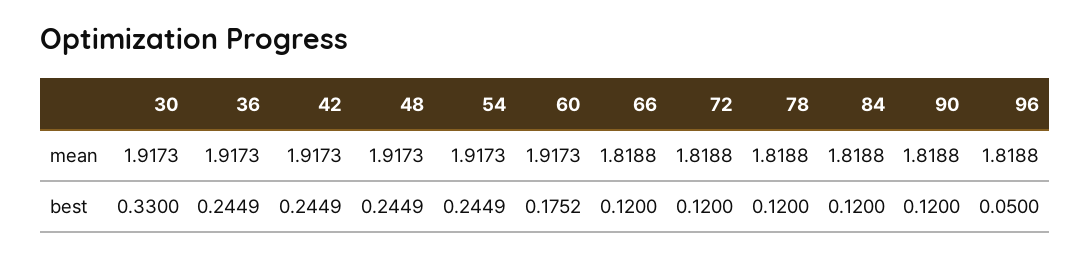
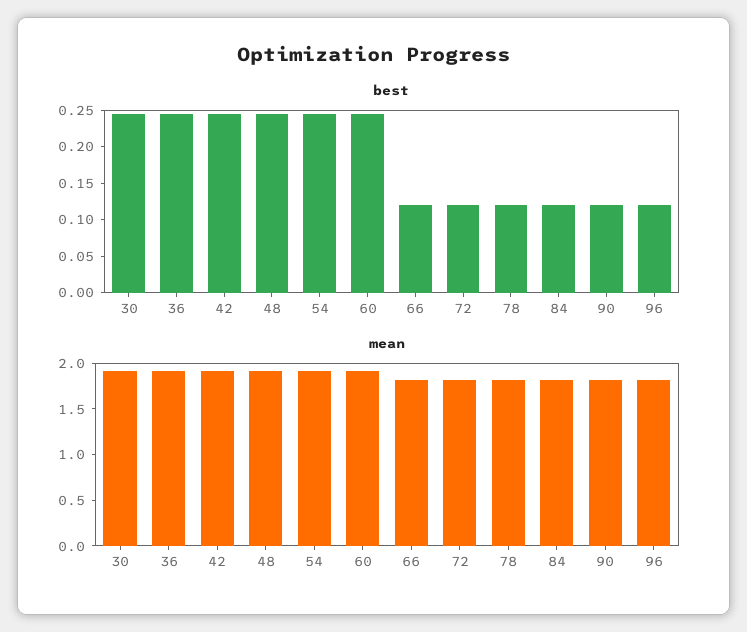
best, 30: 0.33 -> 0.25
best, 60: 0.1752 -> 0.25
best, 96: 0.05 -> 0.125

